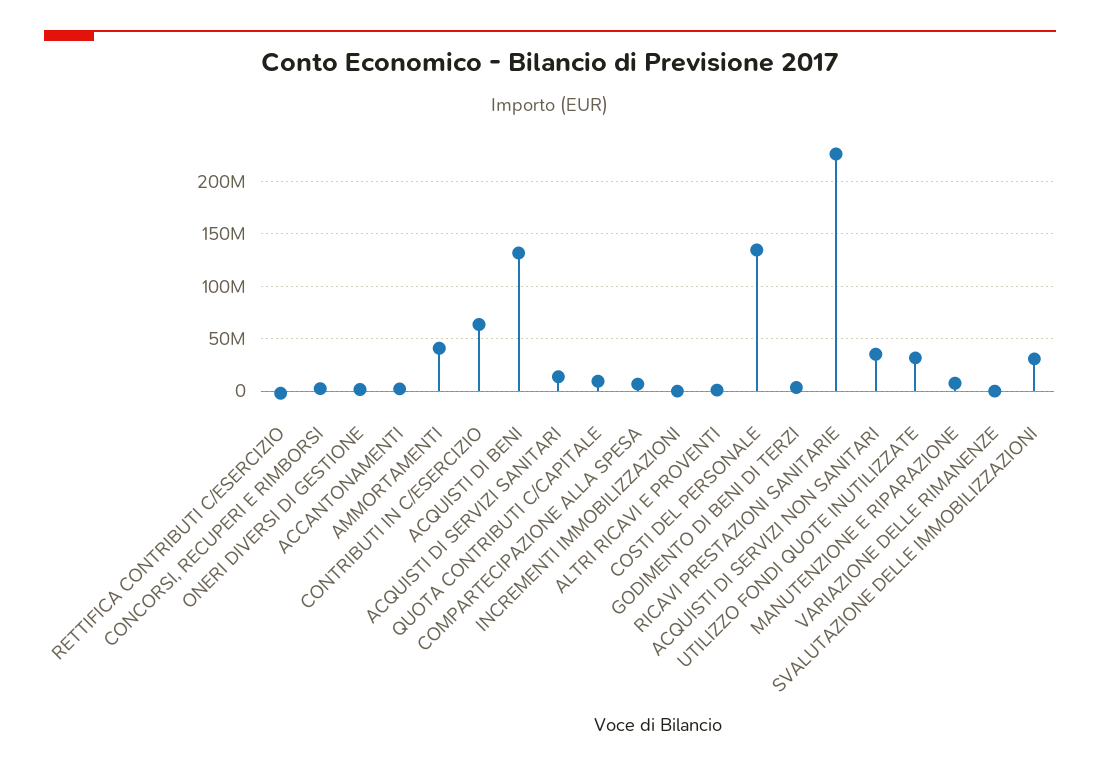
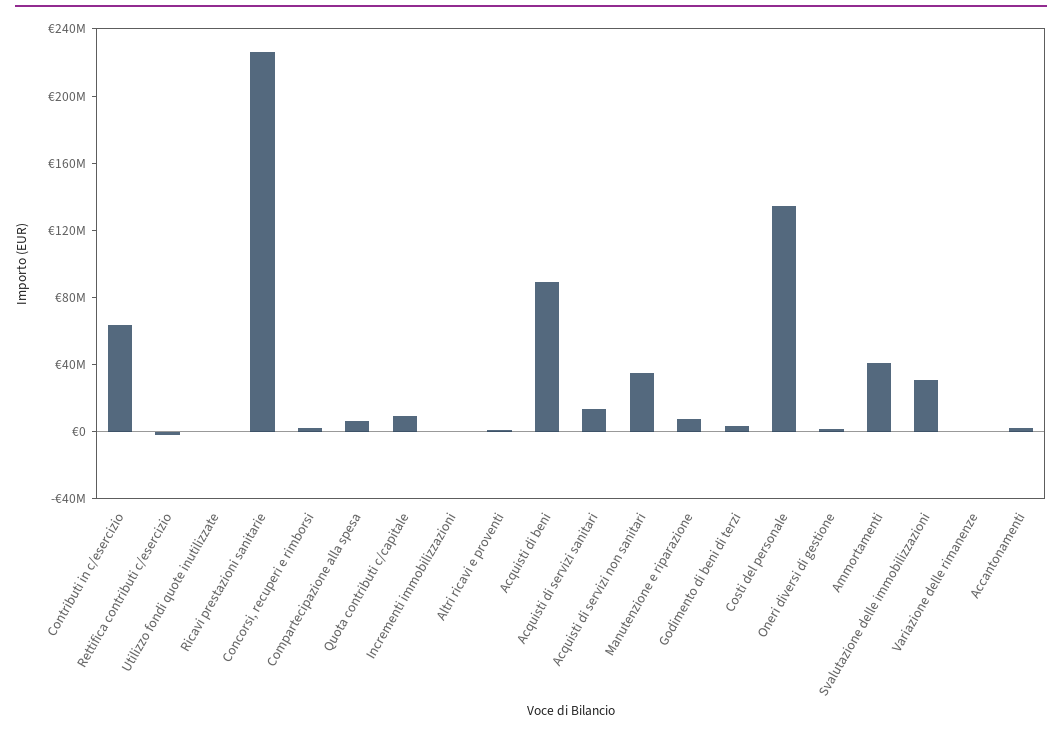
ACQUISTI DI BENI: 130000000 -> 90000000
UTILIZZO FONDI QUOTE INUTILIZZATE: 30000000 -> 0

